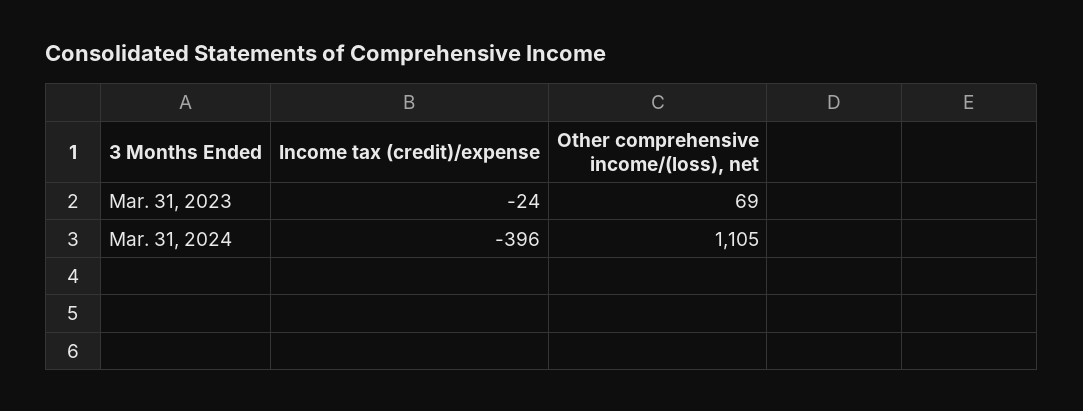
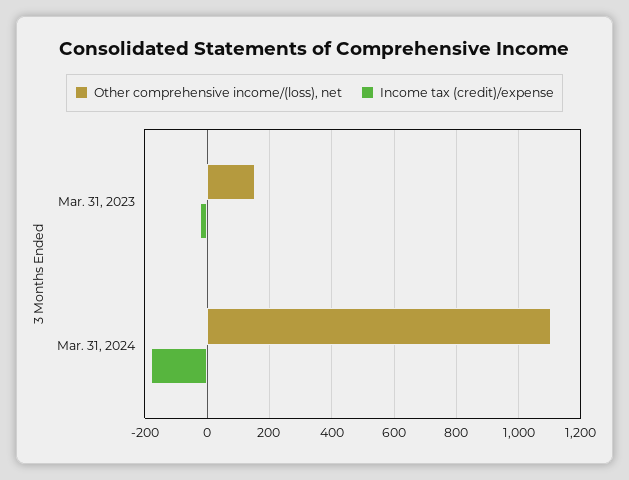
Other comprehensive income/(loss), net, Mar. 31, 2023: 69 -> 160
Income tax (credit)/expense, Mar. 31, 2024: -396 -> -180

